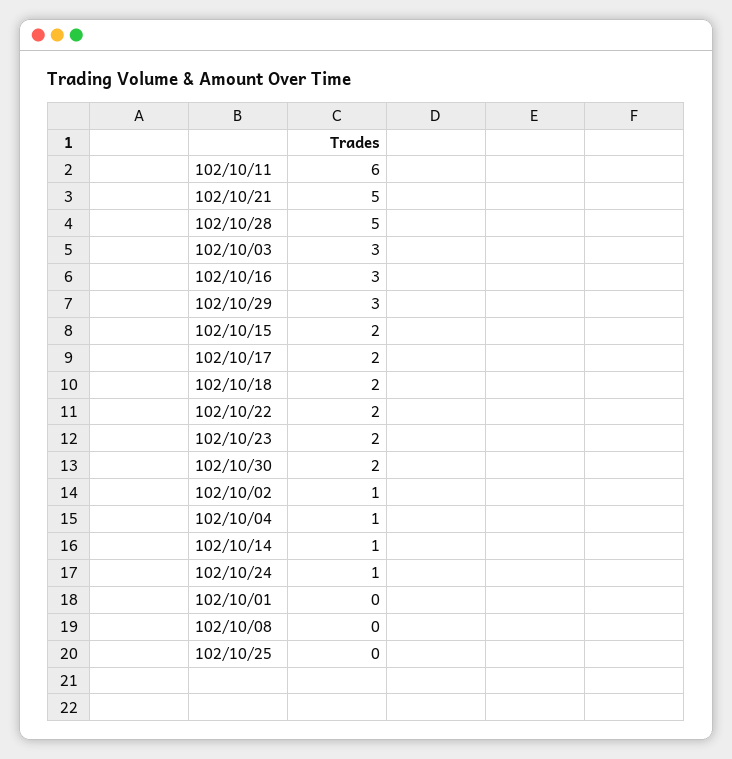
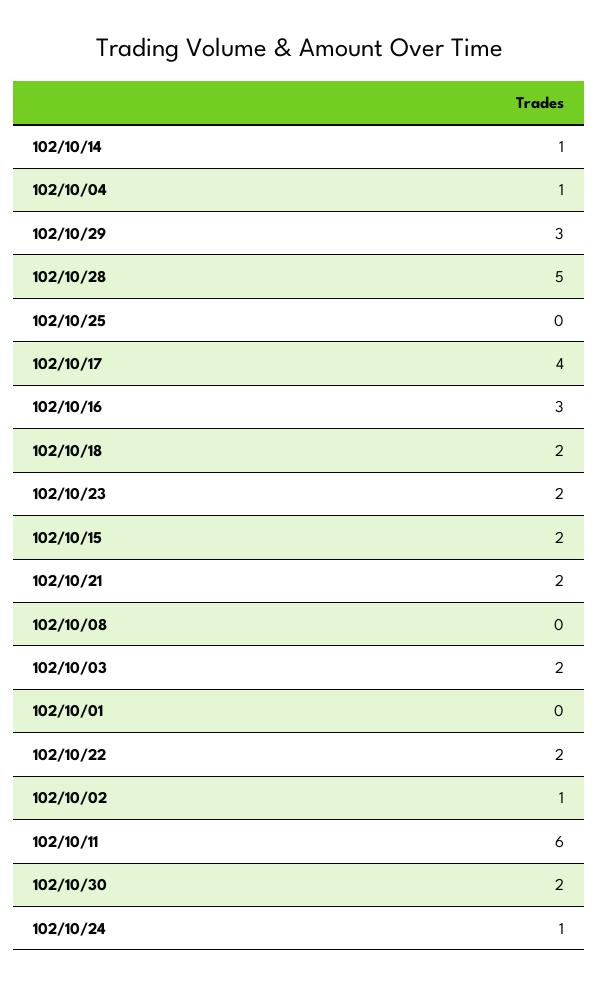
102/10/21: 5 -> 2
102/10/03: 3 -> 2
102/10/17: 2 -> 4

